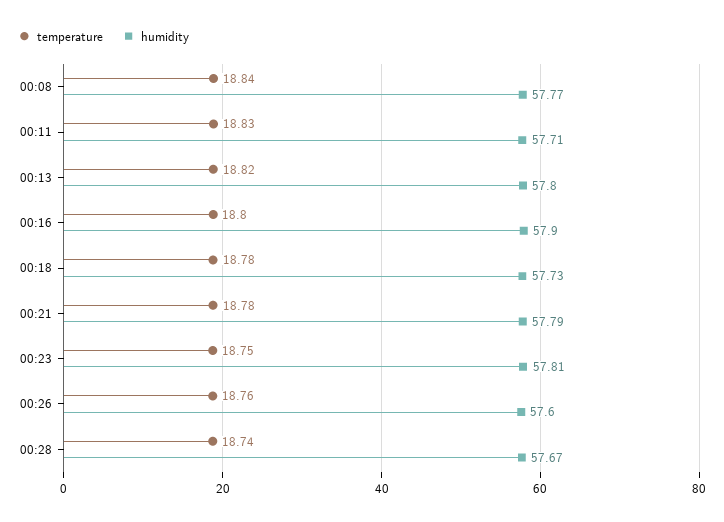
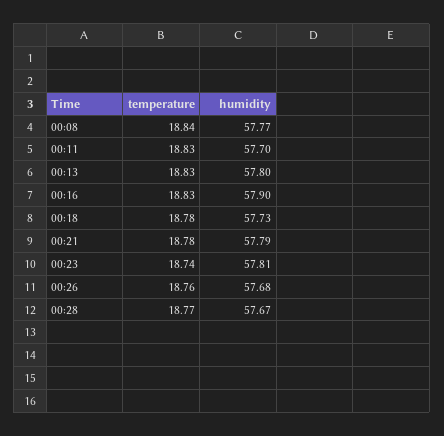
humidity, 00:11: 57.71 -> 57.7
temperature, 00:13: 18.82 -> 18.83
temperature, 00:16: 18.8 -> 18.83
temperature, 00:23: 18.75 -> 18.74
humidity, 00:26: 57.6 -> 57.68
temperature, 00:28: 18.74 -> 18.77

